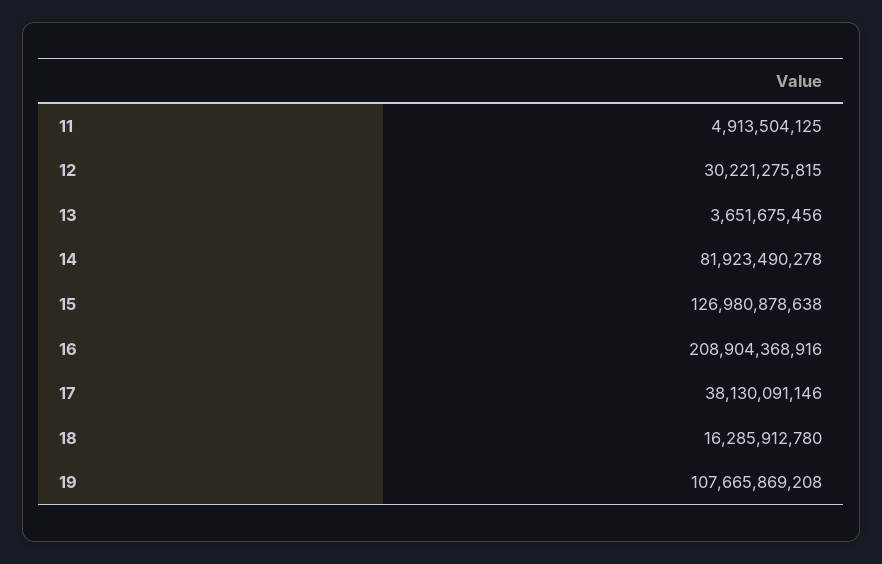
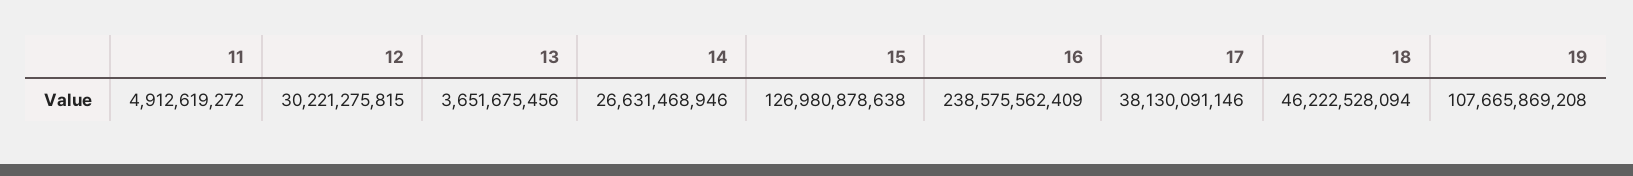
11: 4913504125 -> 4912619272
14: 81923490278 -> 26631468946
16: 208904368916 -> 238575562409
18: 16285912780 -> 46222528094

